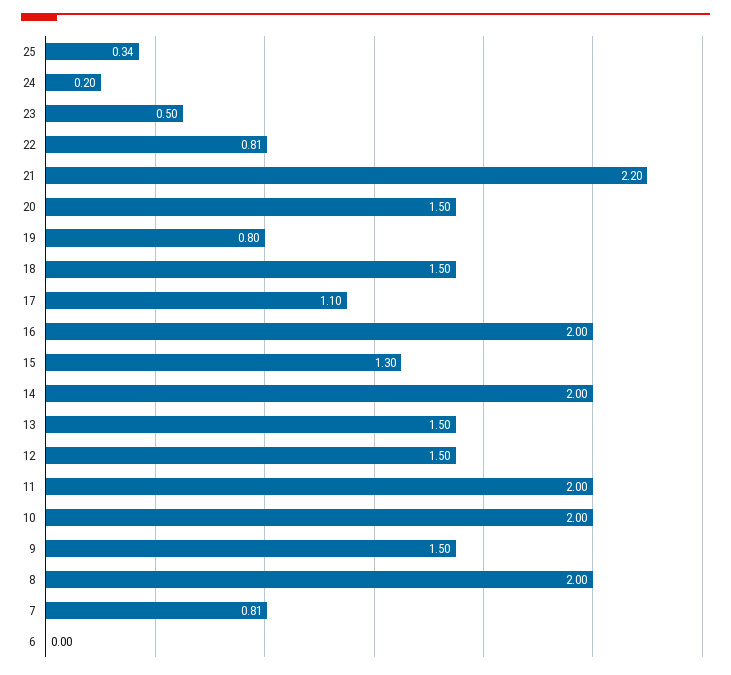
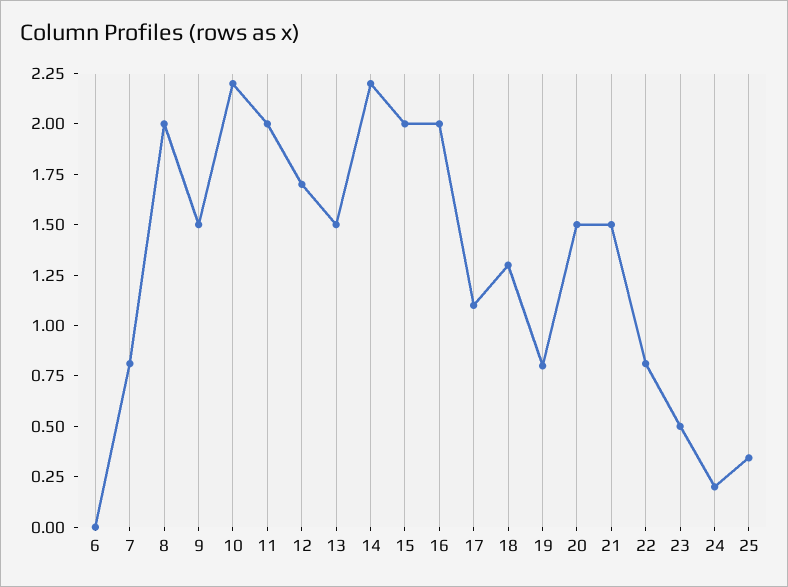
21: 2.2 -> 1.5
18: 1.5 -> 1.3
15: 1.3 -> 2
14: 2 -> 2.2
12: 1.5 -> 1.7
10: 2 -> 2.2

